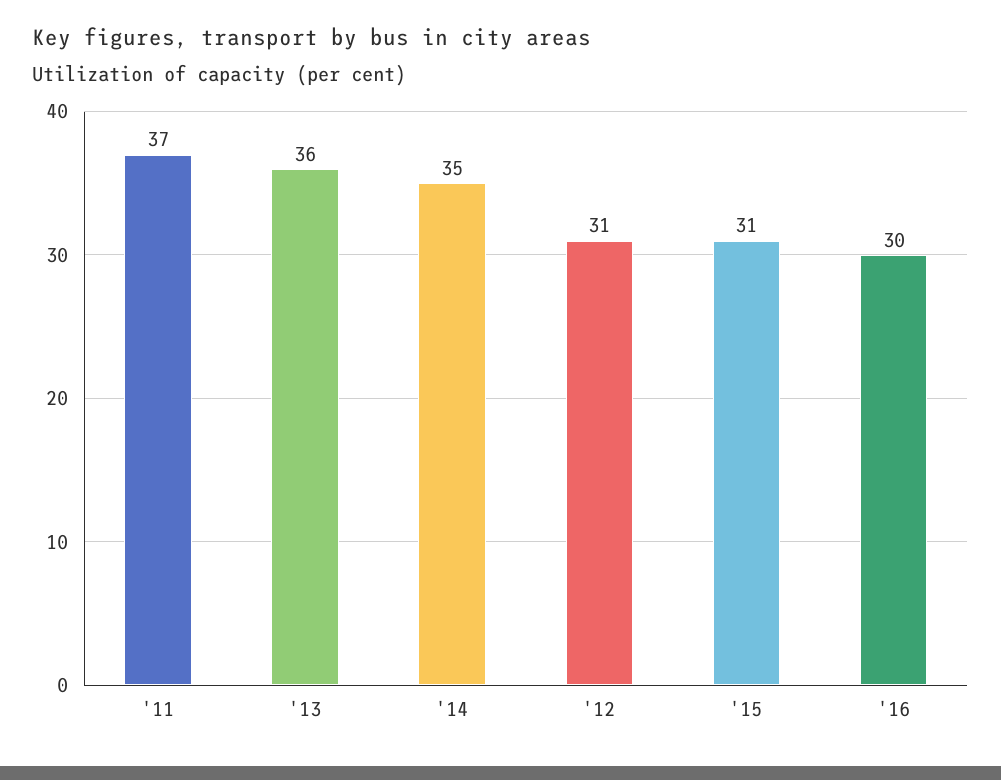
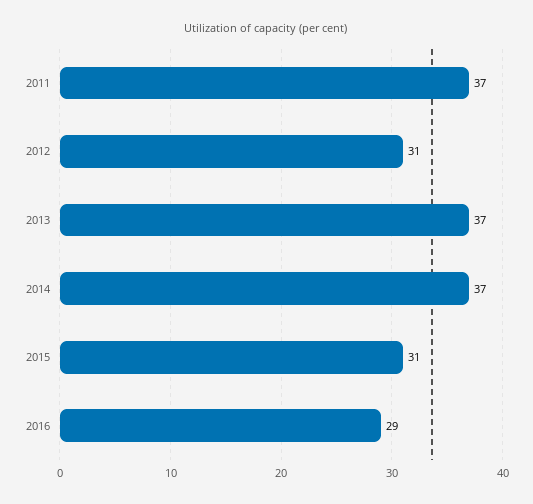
'13: 36 -> 37
'14: 35 -> 37
'16: 30 -> 29

